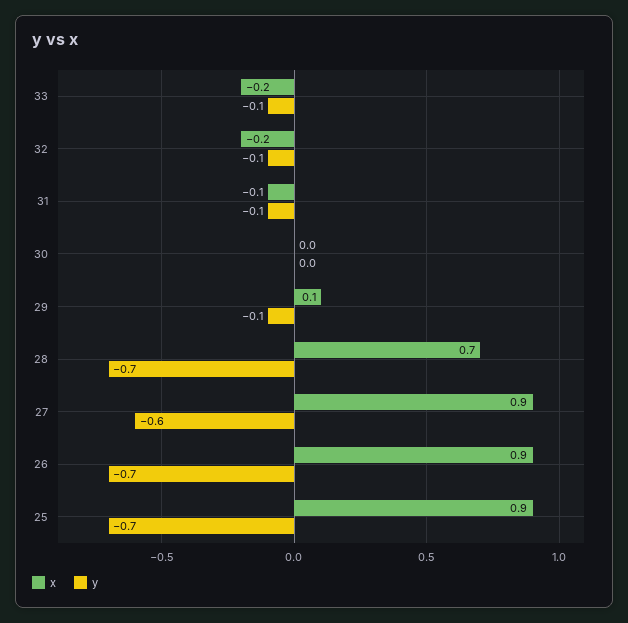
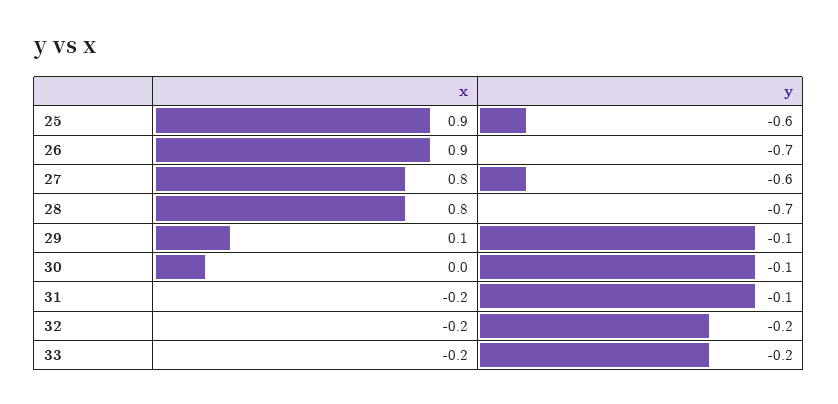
y, 33: -0.1 -> -0.2
y, 32: -0.1 -> -0.2
x, 31: -0.1 -> -0.2
y, 30: 0 -> -0.1
x, 28: 0.7 -> 0.8
x, 27: 0.9 -> 0.8
y, 25: -0.7 -> -0.6

